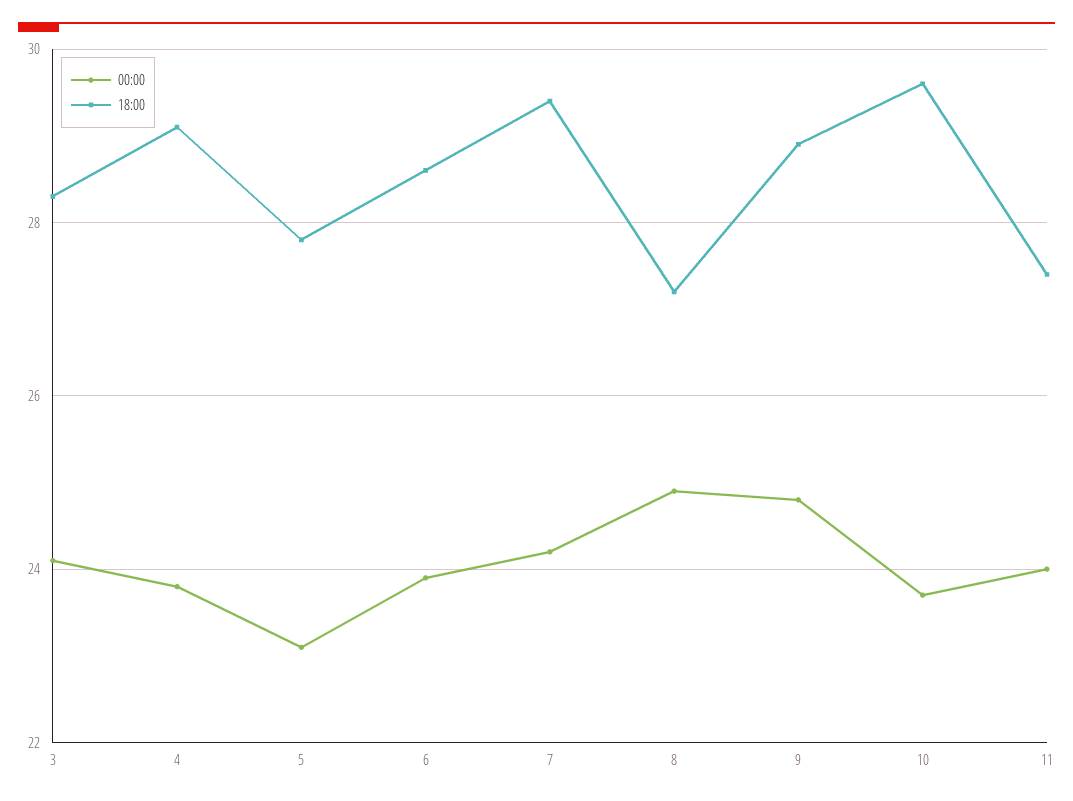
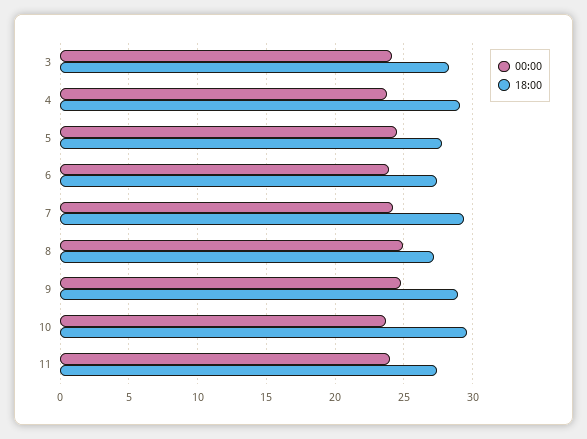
00:00, 5: 23 -> 24.5
18:00, 6: 28.5 -> 27.5

